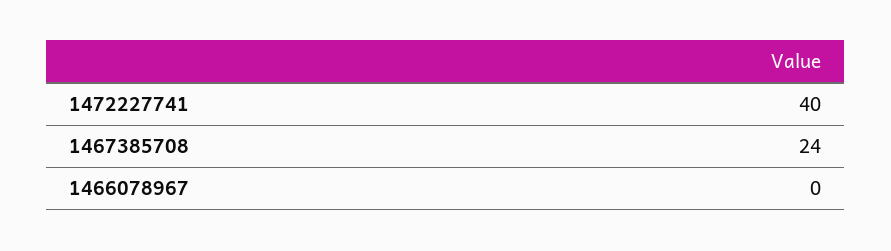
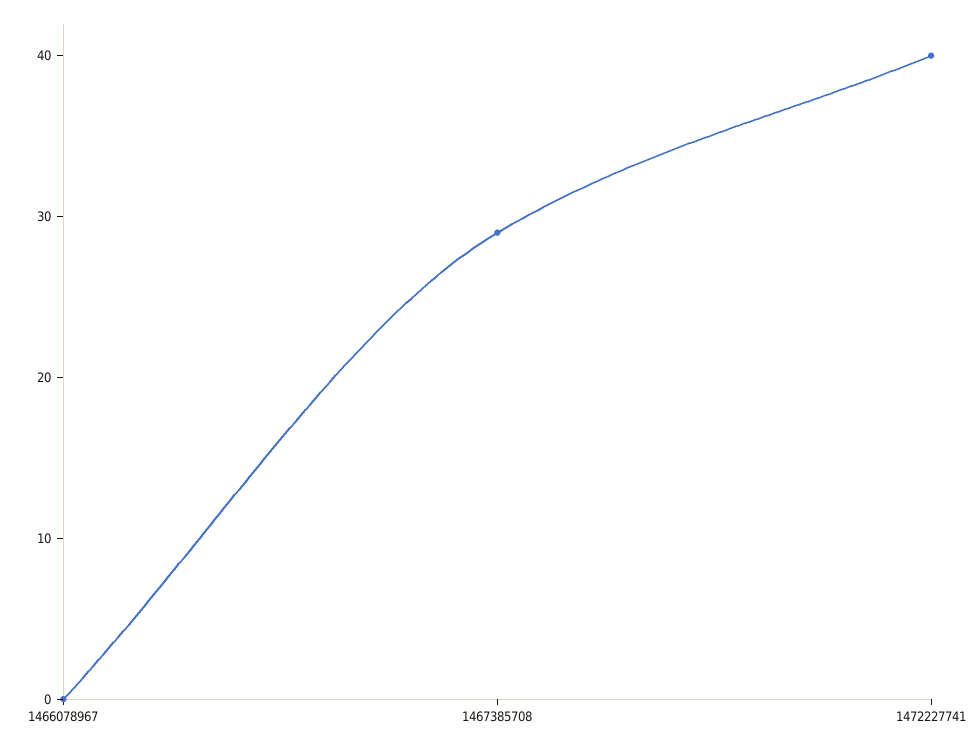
1467385708: 24 -> 29

